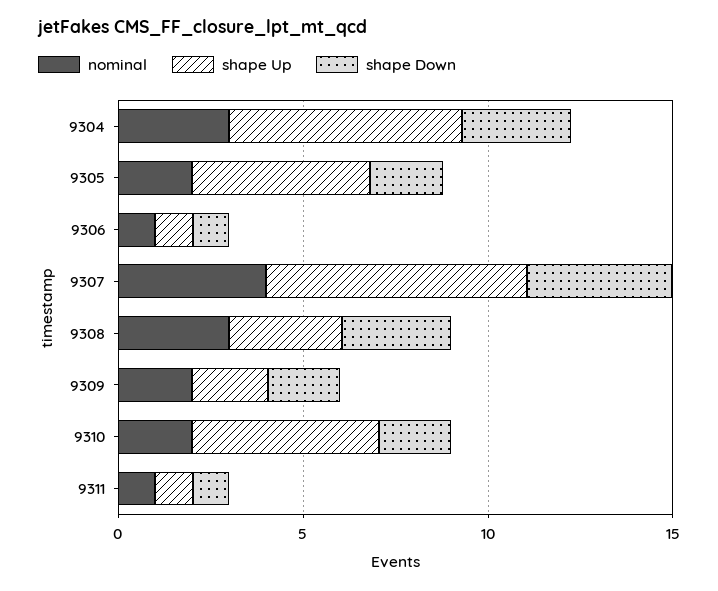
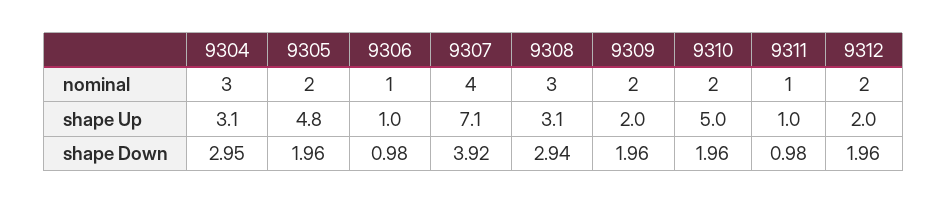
shape Up, 9304: 6 -> 3.1
nominal, 9312: none -> 2
shape Up, 9312: none -> 2
shape Down, 9312: none -> 1.96

